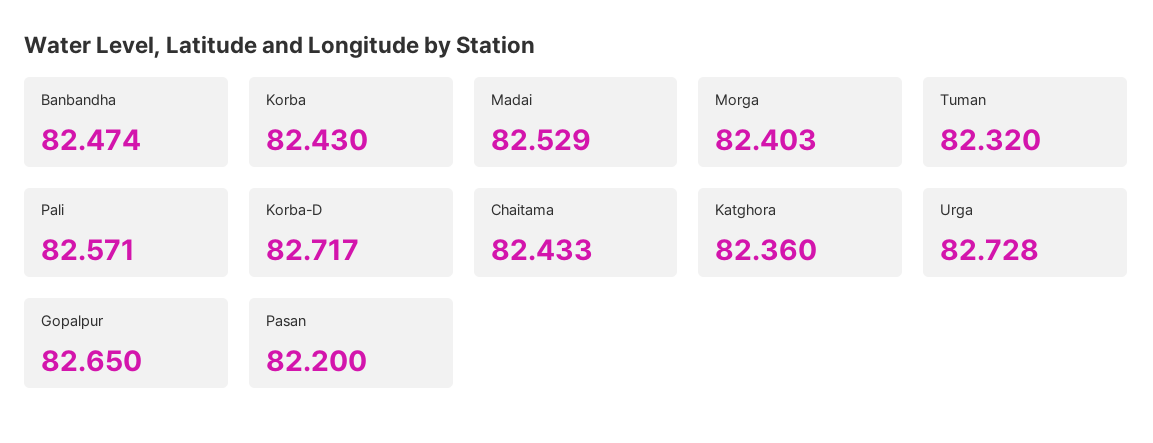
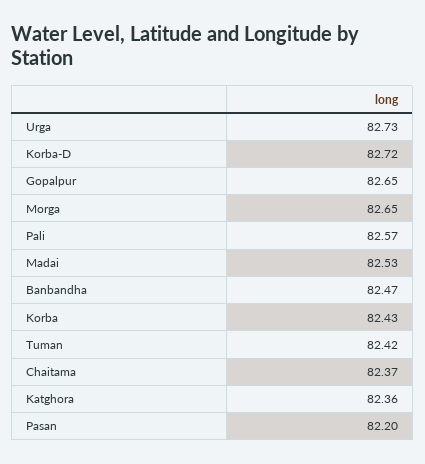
Morga: 82.403 -> 82.65
Tuman: 82.32 -> 82.42
Chaitama: 82.433 -> 82.37

